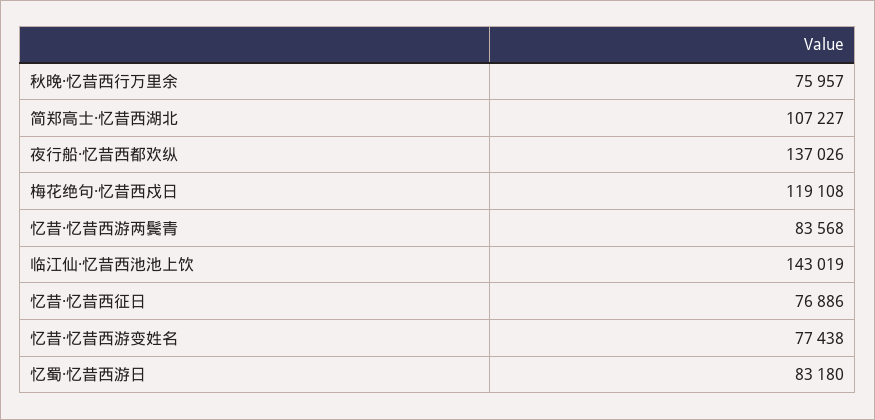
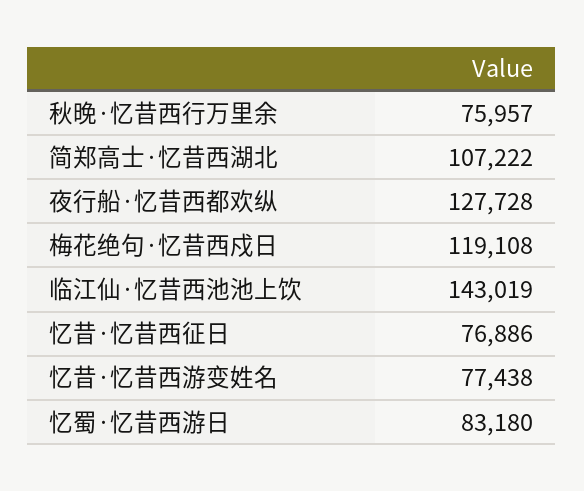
简郑高士·忆昔西湖北: 107227 -> 107222
夜行船·忆昔西都欢纵: 137026 -> 127728
忆昔·忆昔西游两鬓青: 83568 -> none

